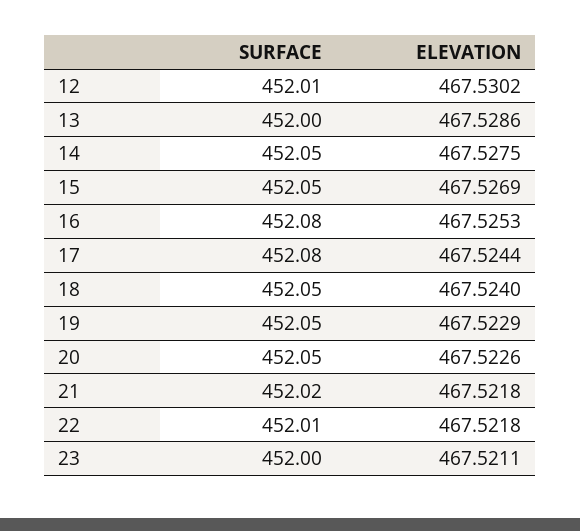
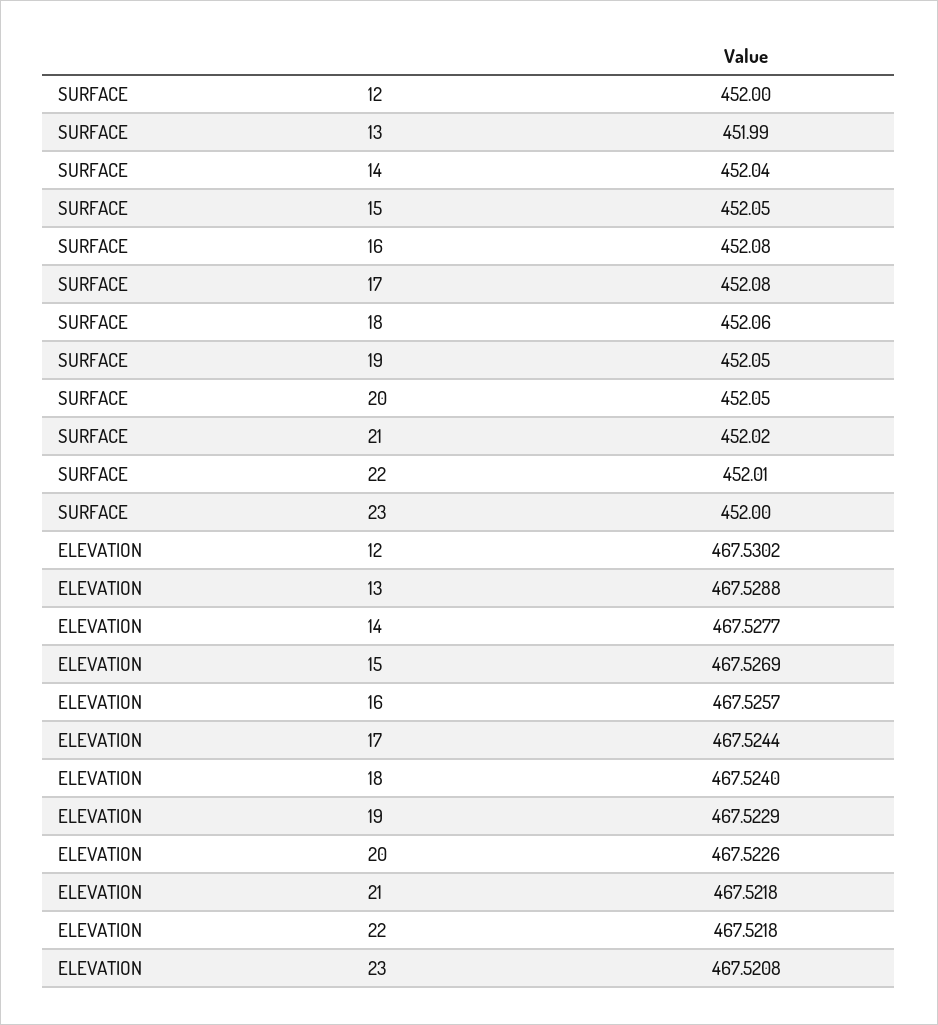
SURFACE, 12: 452.01 -> 452
SURFACE, 13: 452 -> 451.99
ELEVATION, 13: 467.5286 -> 467.5288
SURFACE, 14: 452.05 -> 452.04
ELEVATION, 14: 467.5275 -> 467.5277
ELEVATION, 16: 467.5253 -> 467.5257
SURFACE, 18: 452.05 -> 452.06
ELEVATION, 23: 467.5211 -> 467.5208

